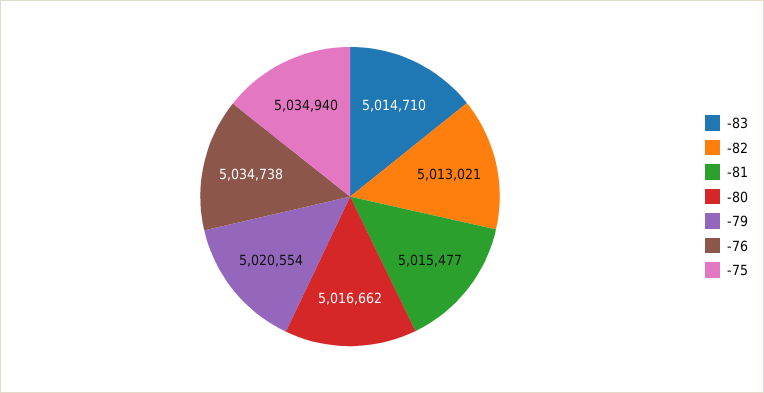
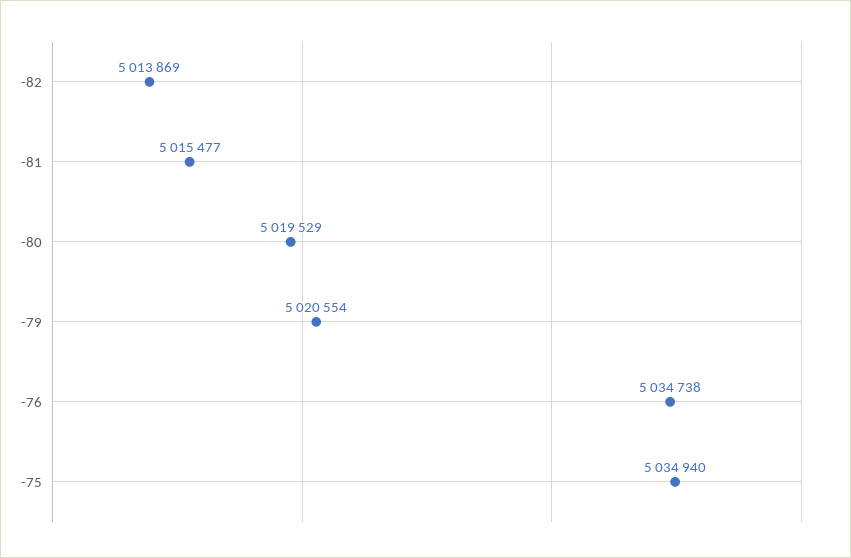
-83: 5014710 -> none
-82: 5013021 -> 5013869
-80: 5016662 -> 5019529

